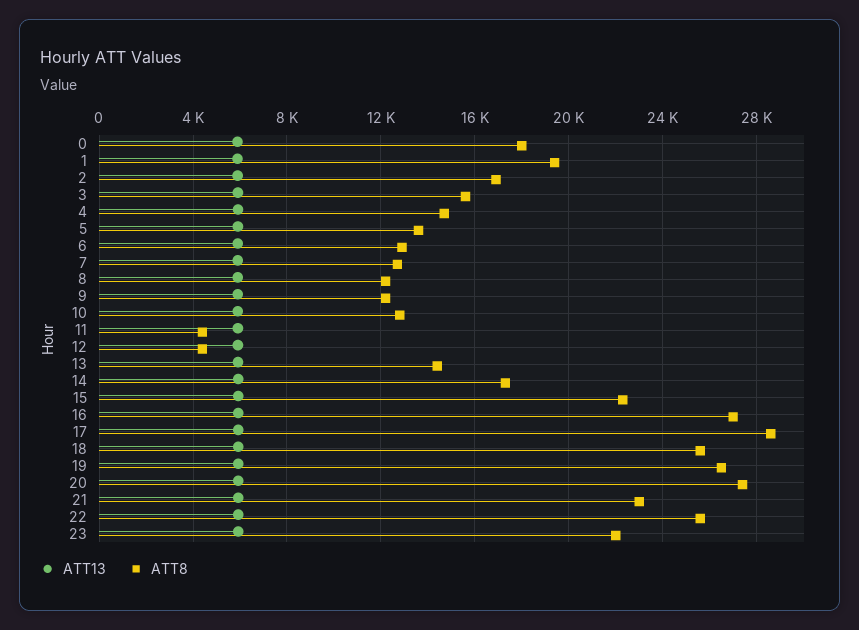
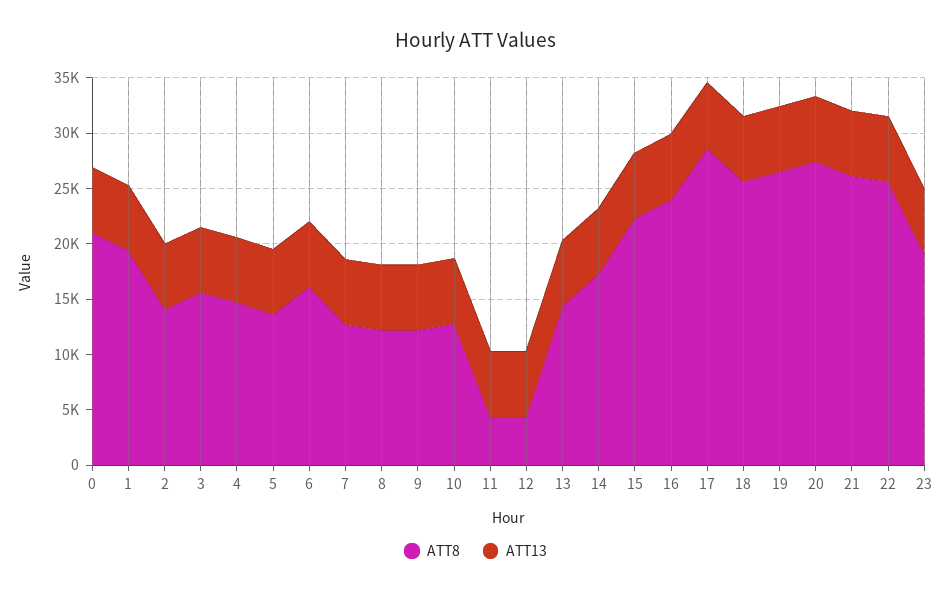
ATT8, 0: 18000 -> 21000
ATT8, 2: 17000 -> 14000
ATT8, 6: 13000 -> 16000
ATT8, 16: 27000 -> 24000
ATT8, 21: 23000 -> 26000
ATT8, 23: 22000 -> 19000

